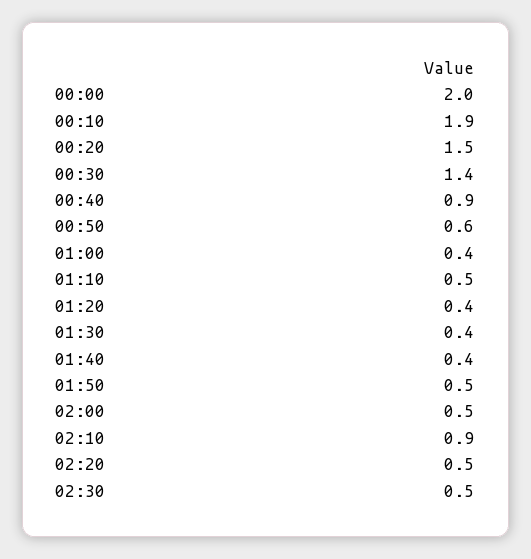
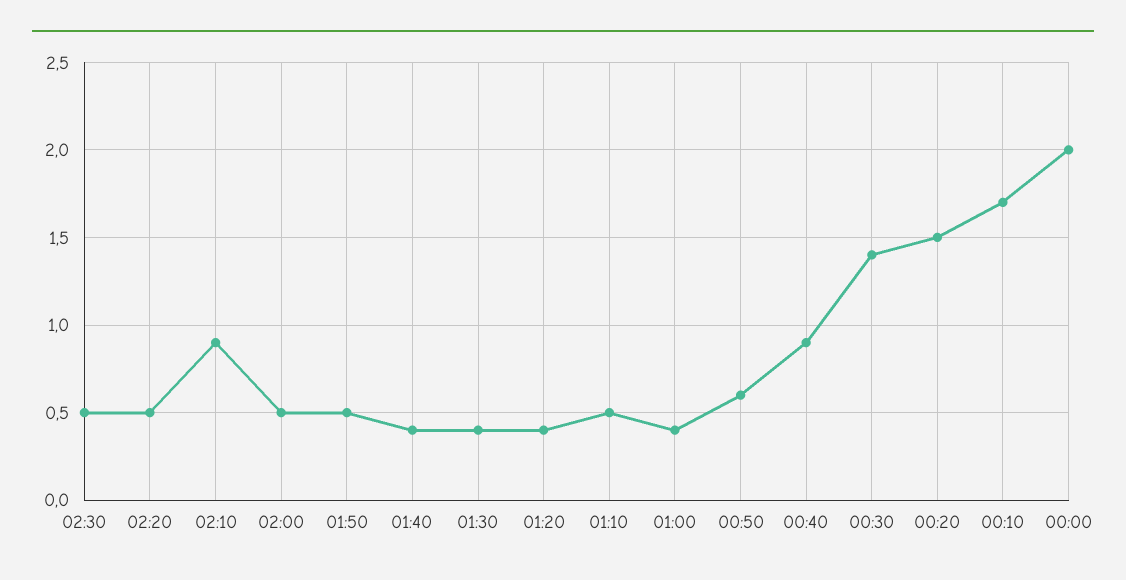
00:10: 1.9 -> 1.7

